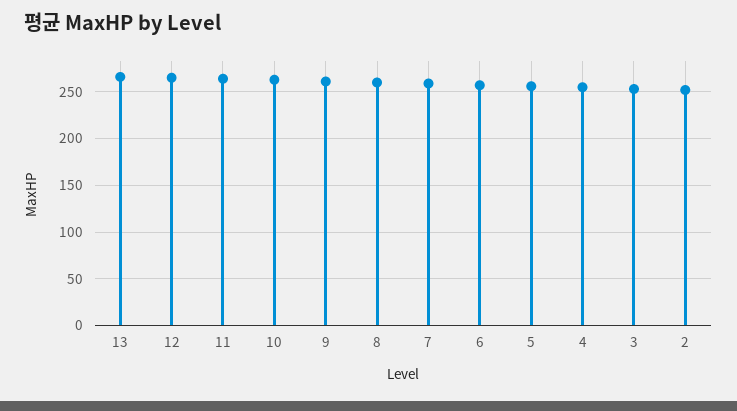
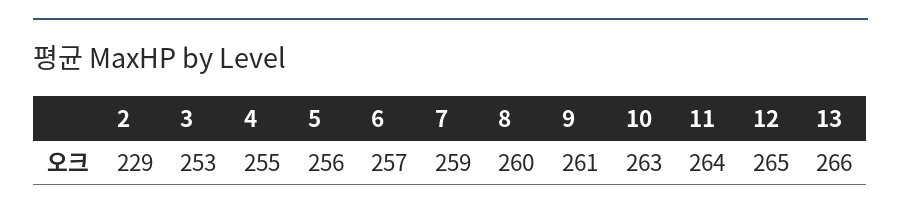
2: 250 -> 229

